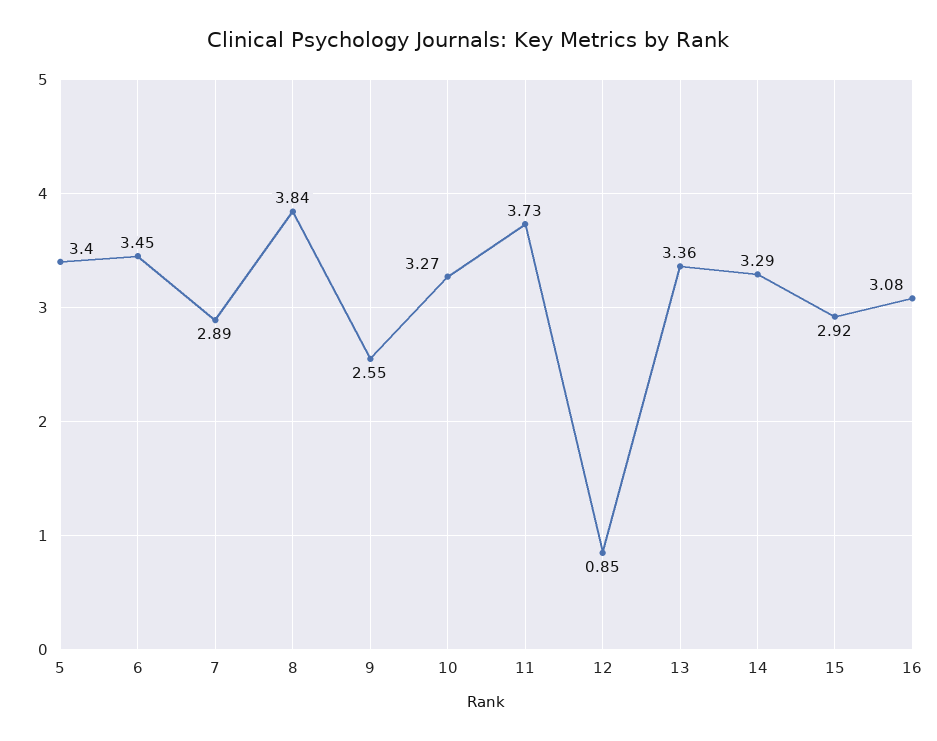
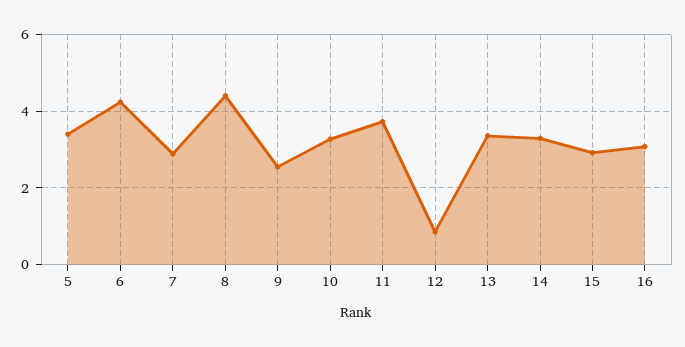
6: 3.45 -> 4.2
8: 3.84 -> 4.4

